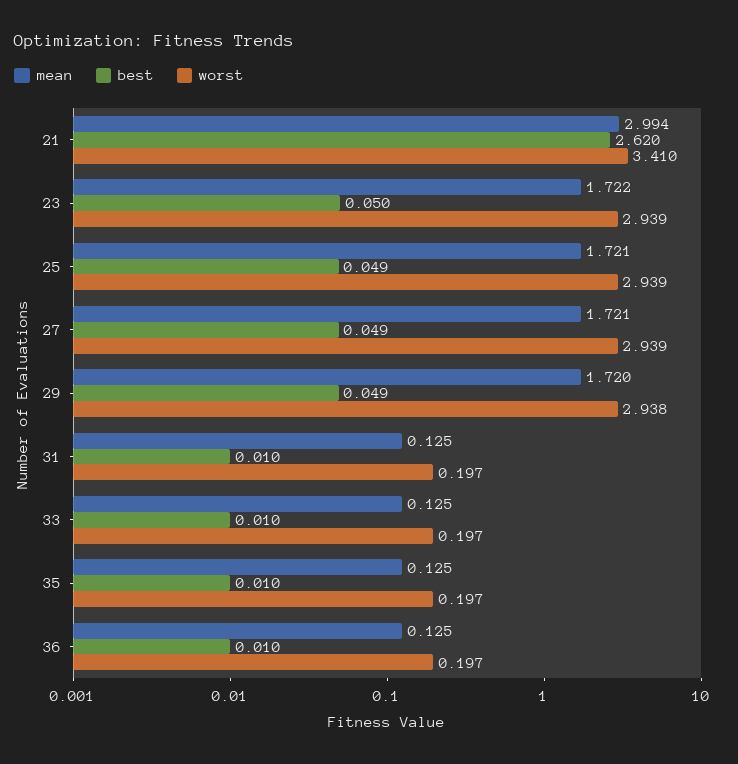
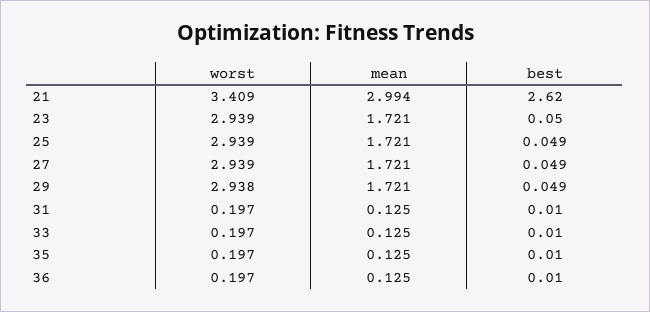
worst, 21: 3.41 -> 3.409
mean, 23: 1.722 -> 1.721
mean, 29: 1.72 -> 1.721

